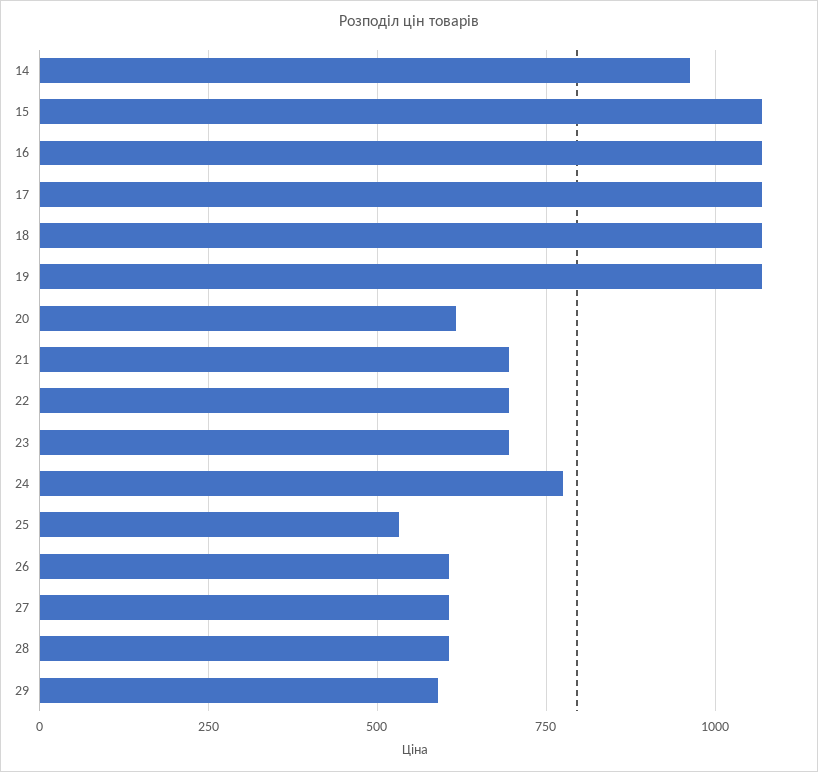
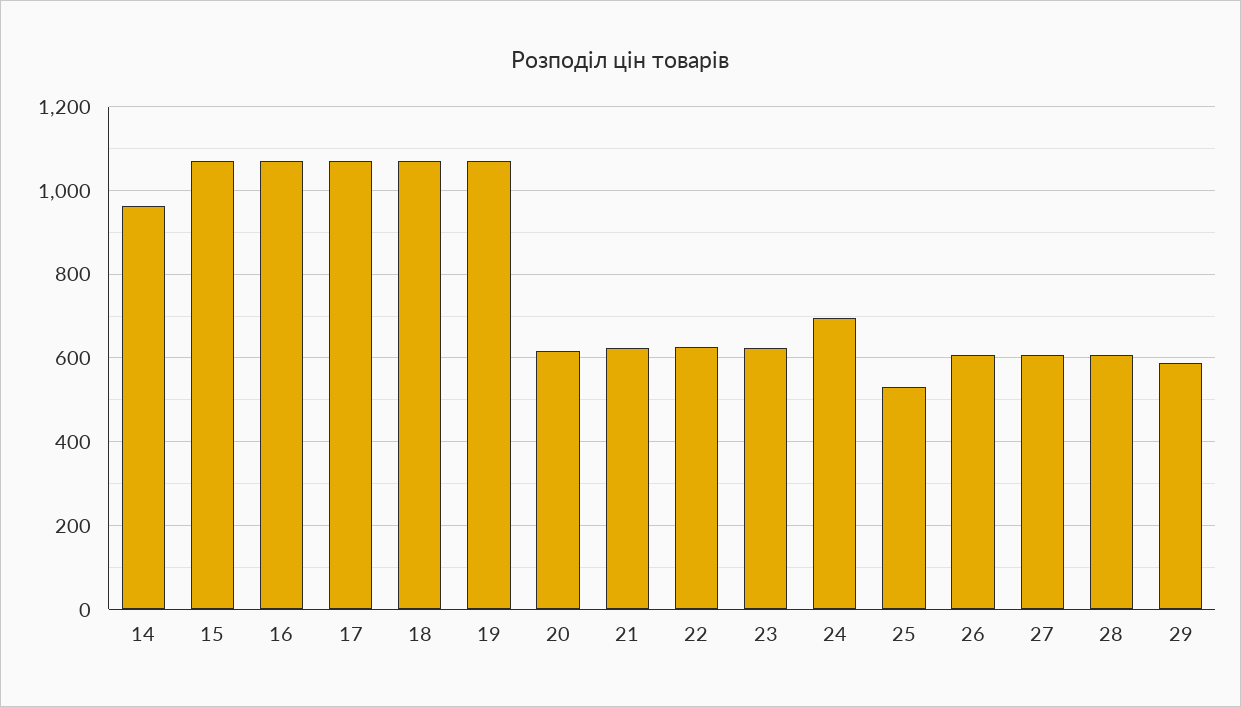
21: 700 -> 620
22: 700 -> 620
23: 700 -> 620
24: 775 -> 700

